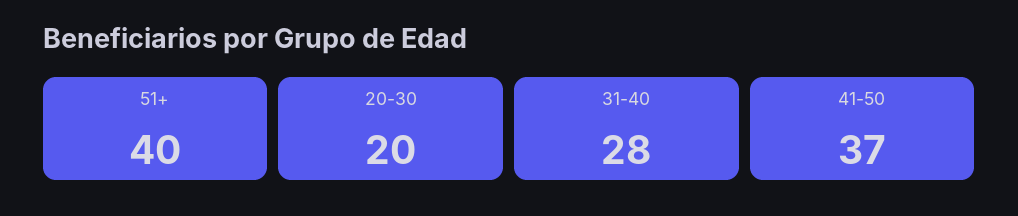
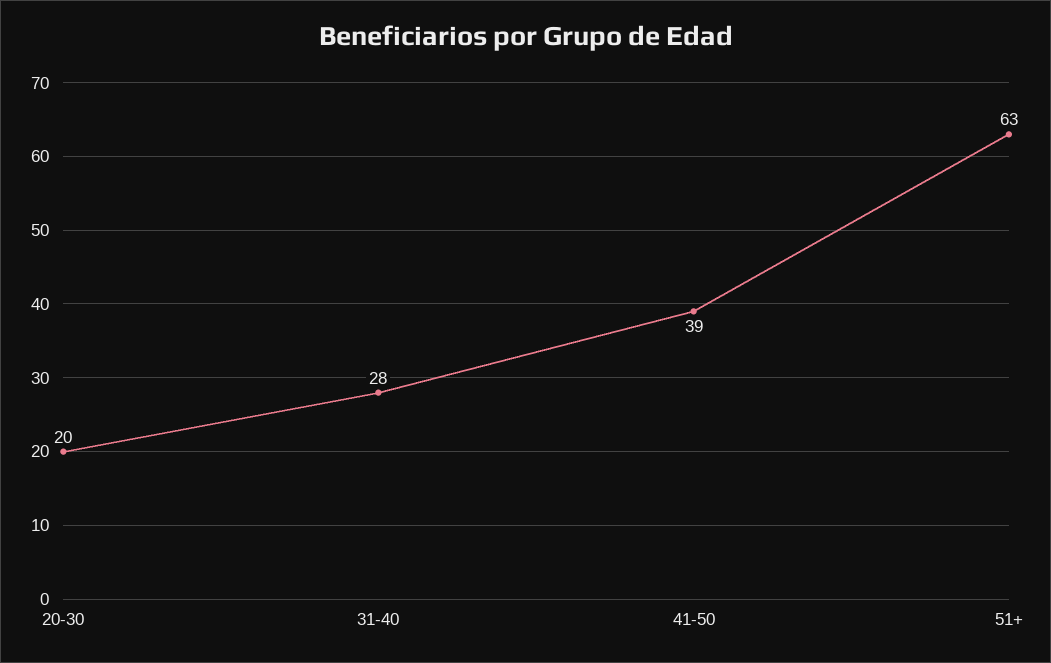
51+: 40 -> 63
41-50: 37 -> 39

